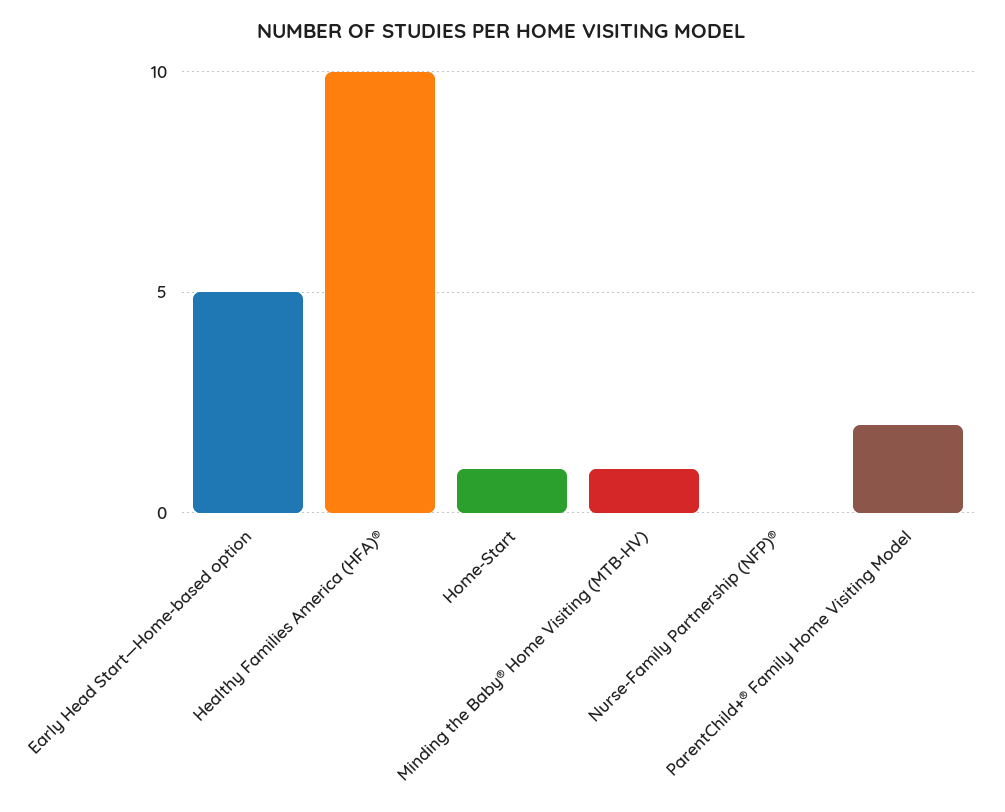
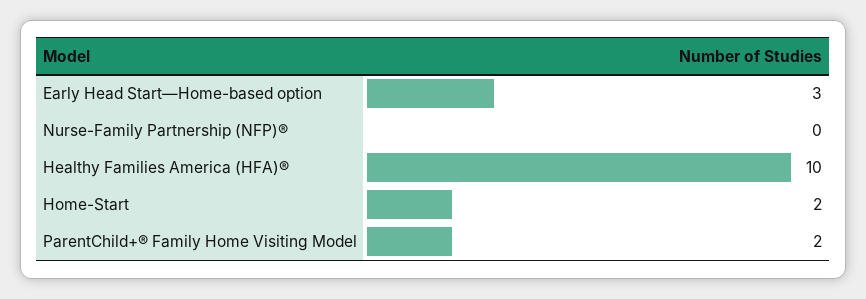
Early Head Start—Home-based option: 5 -> 3
Home-Start: 1 -> 2
Minding the Baby® Home Visiting (MTB-HV): 1 -> none

